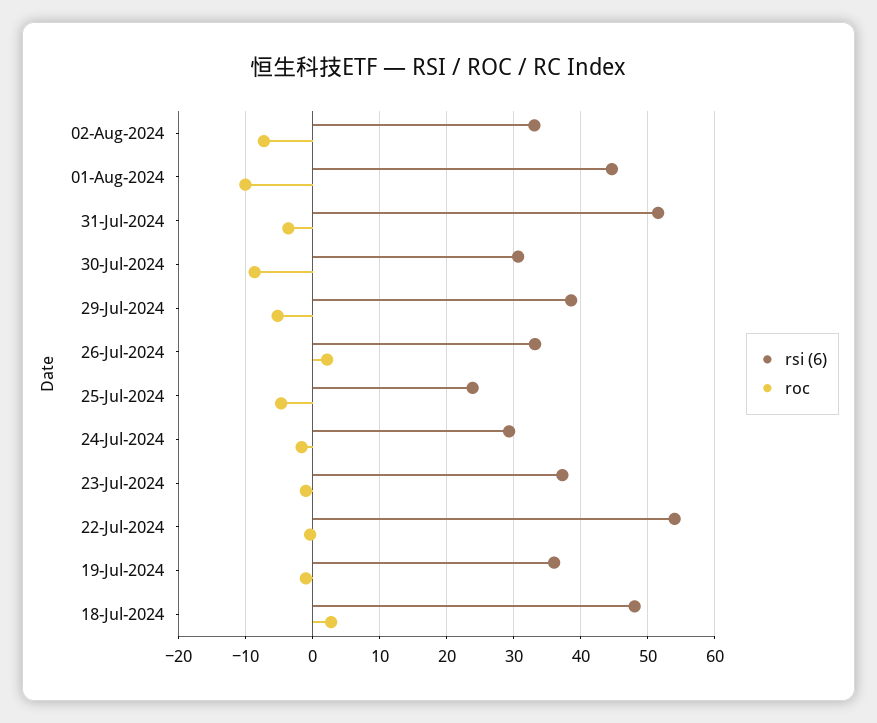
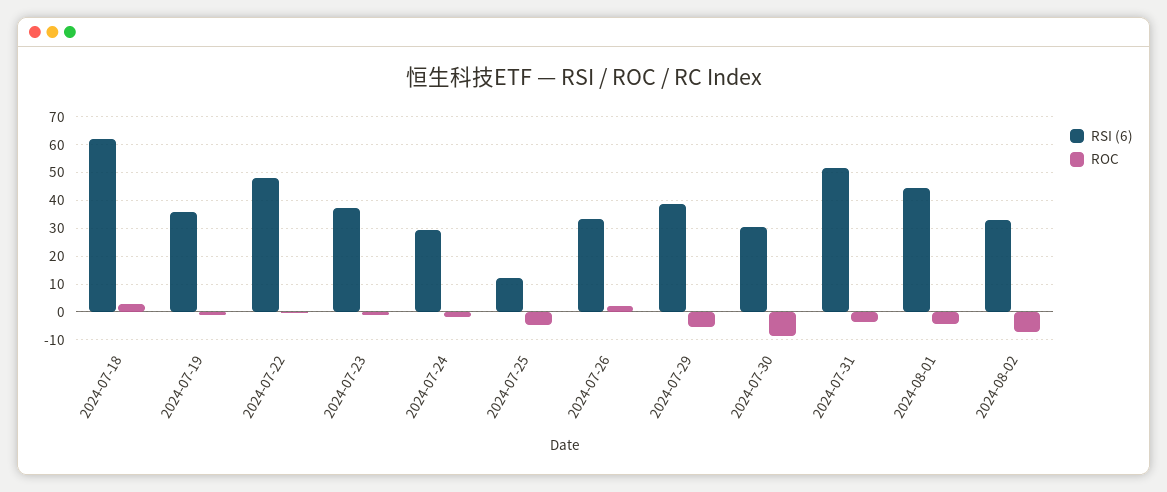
roc, 01-Aug-2024: -10 -> -5
rsi (6), 25-Jul-2024: 24 -> 12.5
rsi (6), 22-Jul-2024: 54 -> 47.5
rsi (6), 18-Jul-2024: 48 -> 62.5

